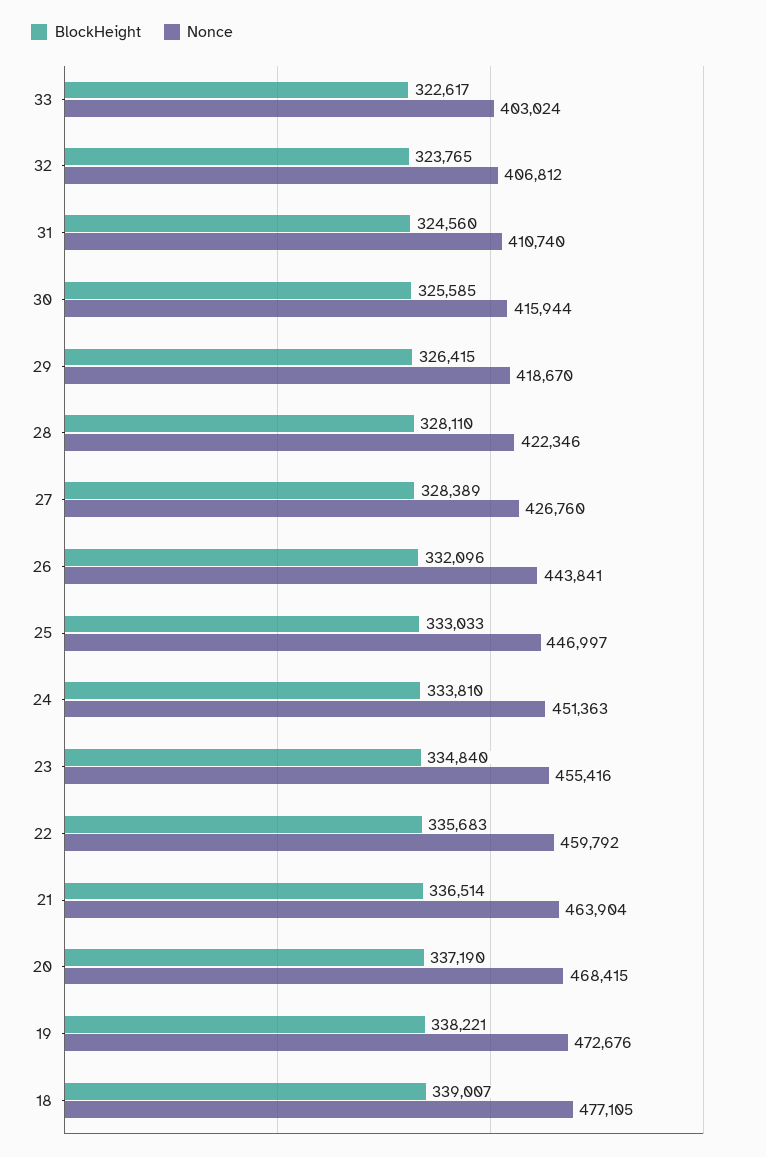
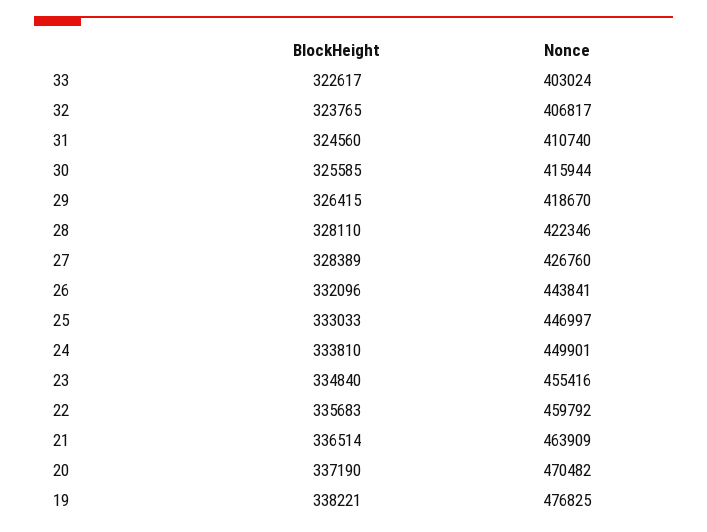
Nonce, 32: 406812 -> 406817
Nonce, 24: 451363 -> 449901
Nonce, 21: 463904 -> 463909
Nonce, 20: 468415 -> 470482
Nonce, 19: 472676 -> 476825
BlockHeight, 18: 339007 -> none
Nonce, 18: 477105 -> none

